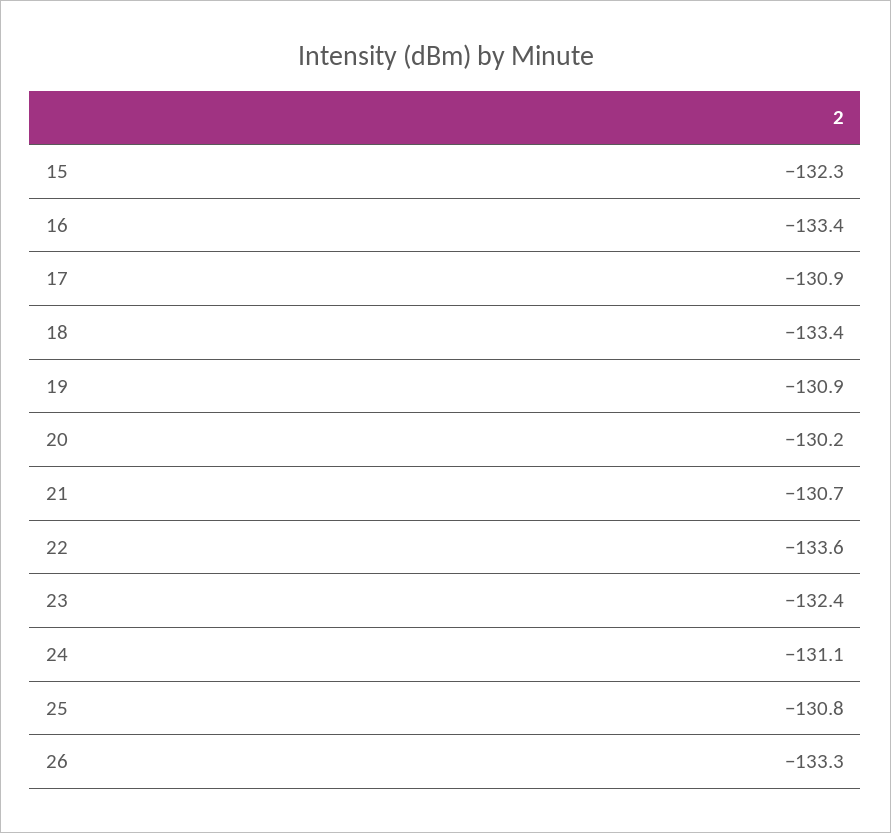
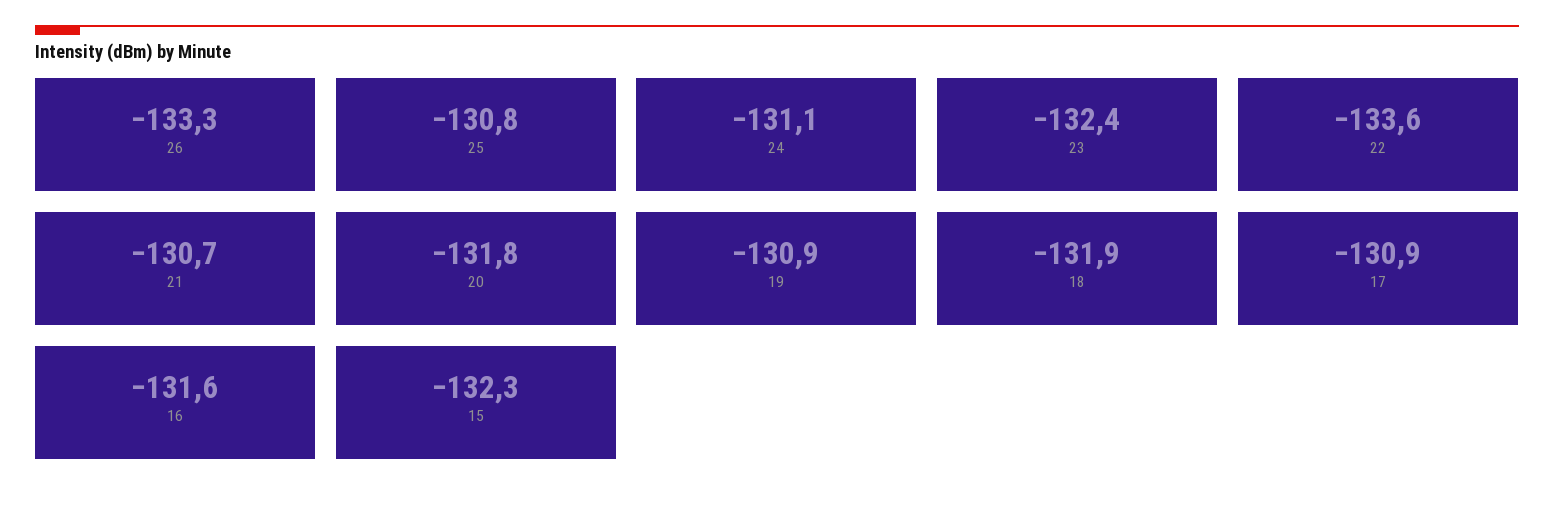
16: -133.4 -> -131.6
18: -133.4 -> -131.9
20: -130.2 -> -131.8

